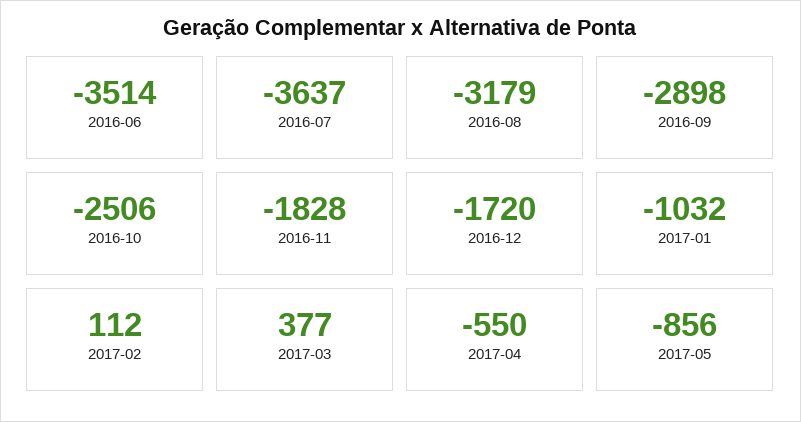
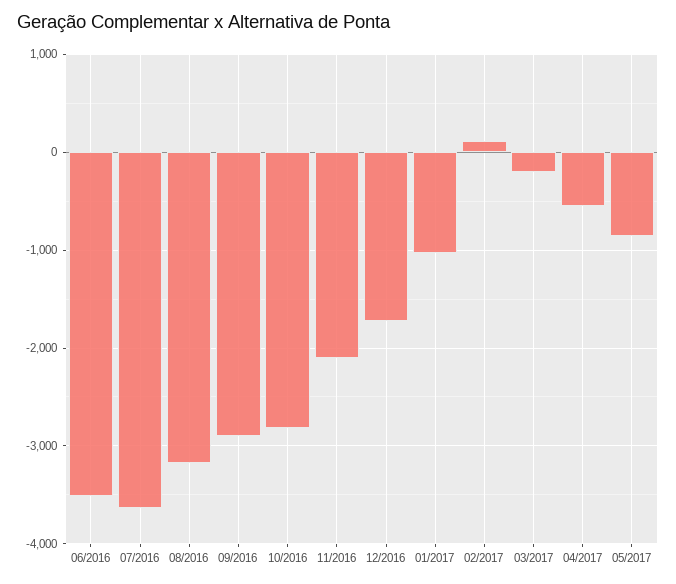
2016-10: -2506 -> -2800
2016-11: -1828 -> -2100
2017-03: 377 -> -200

